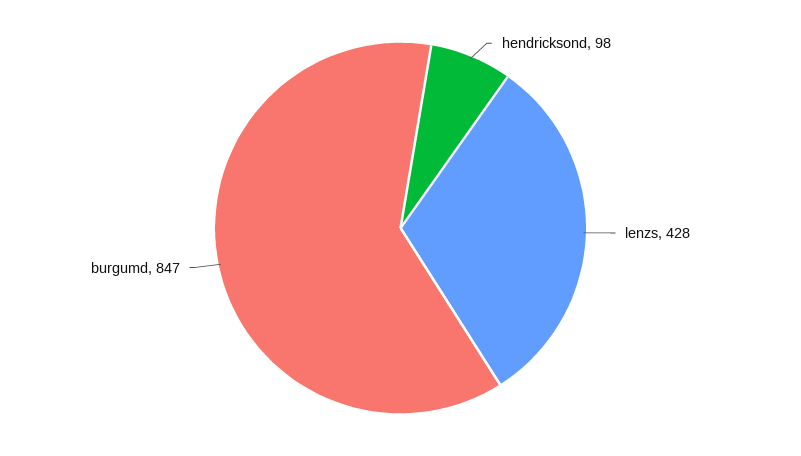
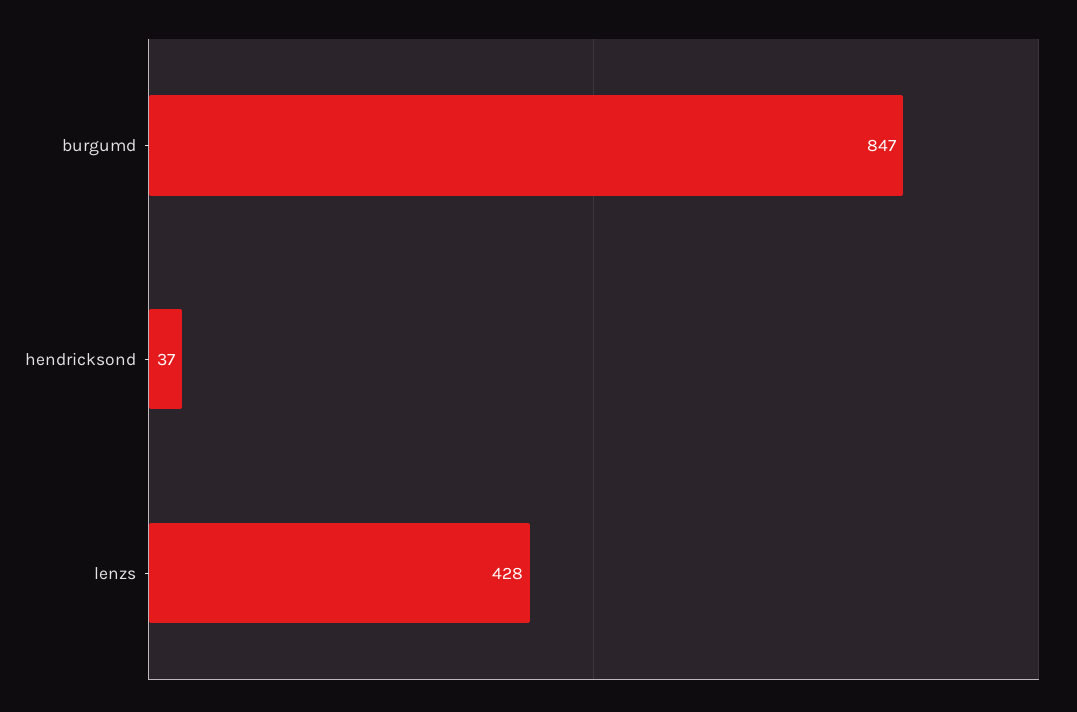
hendricksond: 98 -> 37

